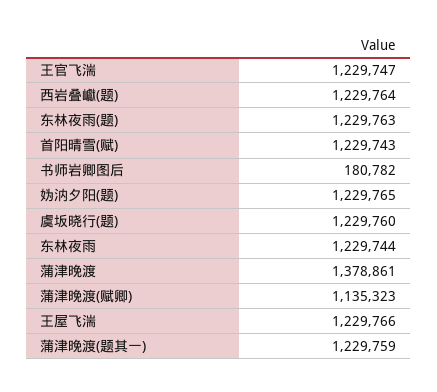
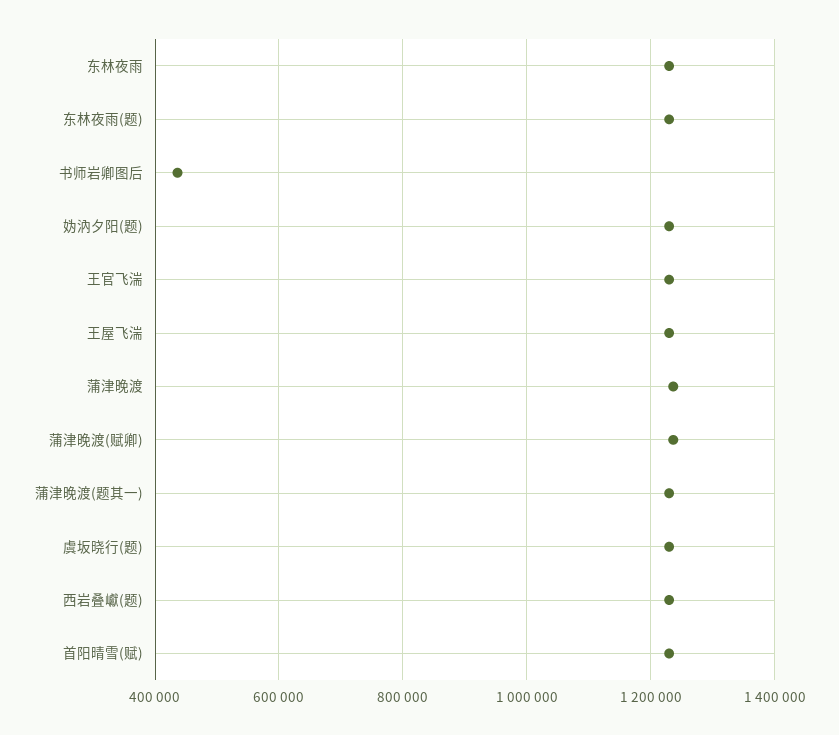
书师岩卿图后: 180782 -> 440000
蒲津晚渡: 1378861 -> 1240000
蒲津晚渡(赋卿): 1135323 -> 1240000

